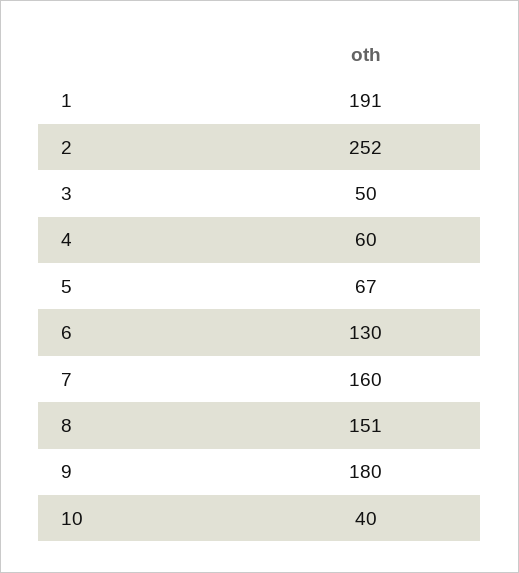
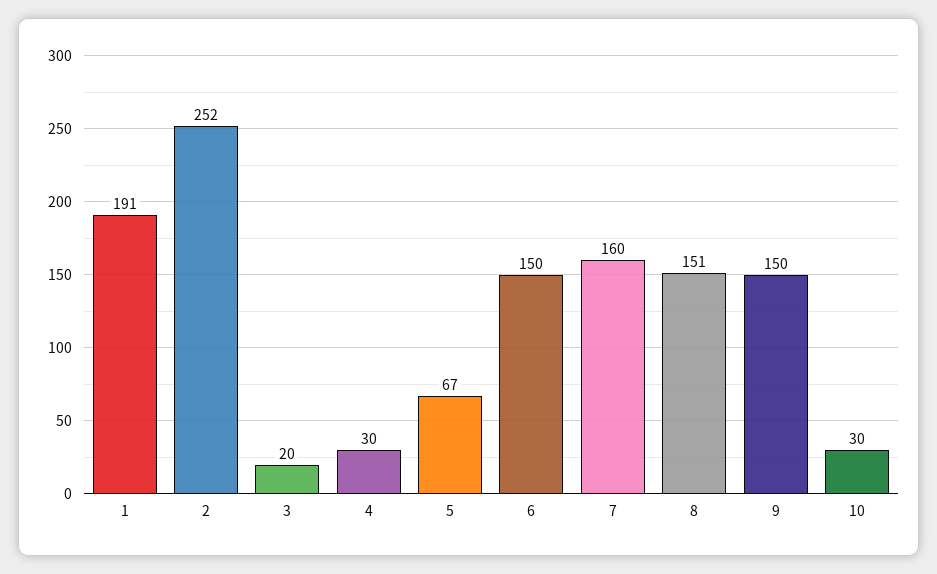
3: 50 -> 20
4: 60 -> 30
6: 130 -> 150
9: 180 -> 150
10: 40 -> 30

